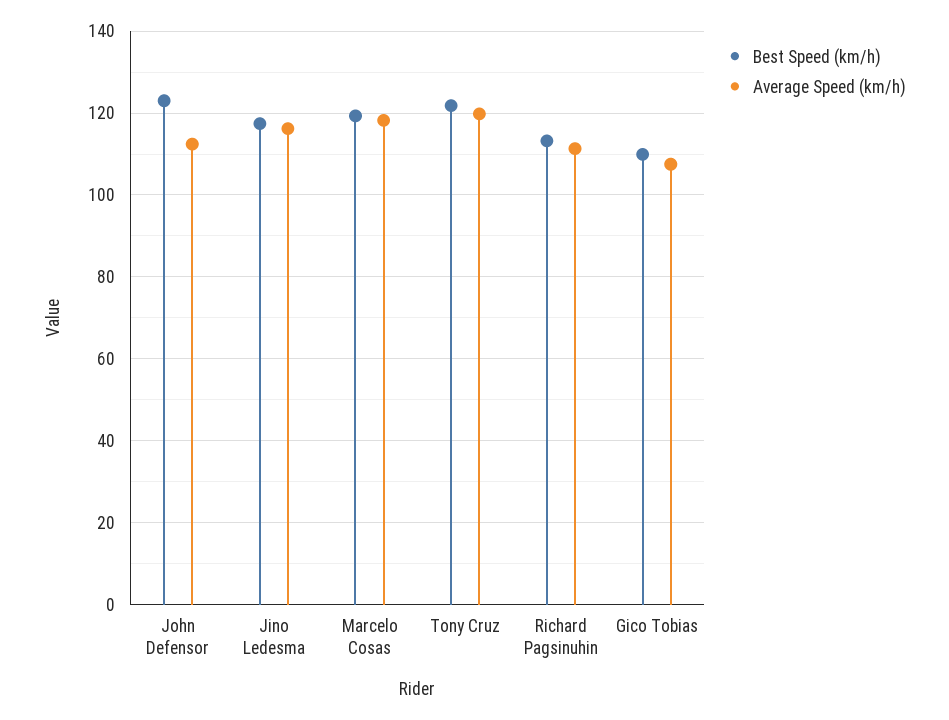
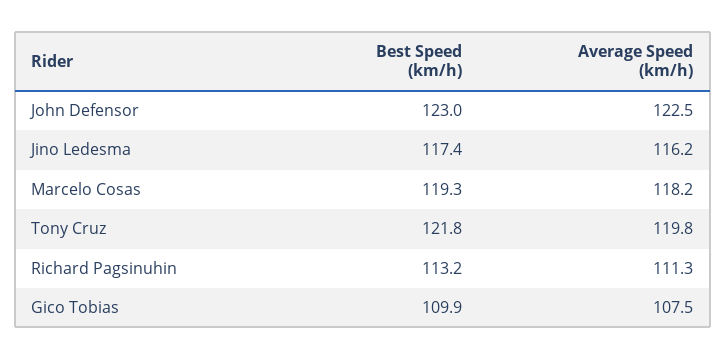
Average Speed (km/h), John Defensor: 112 -> 122.5

